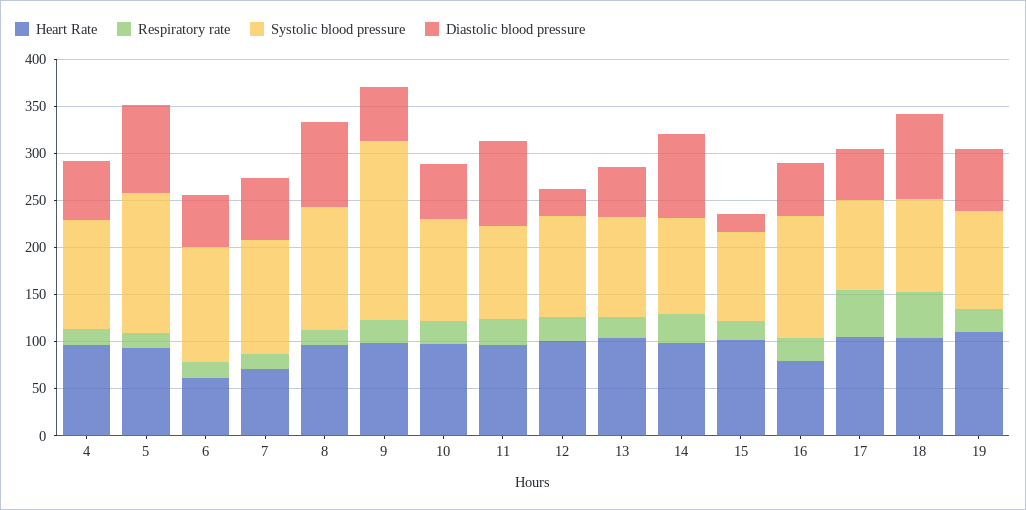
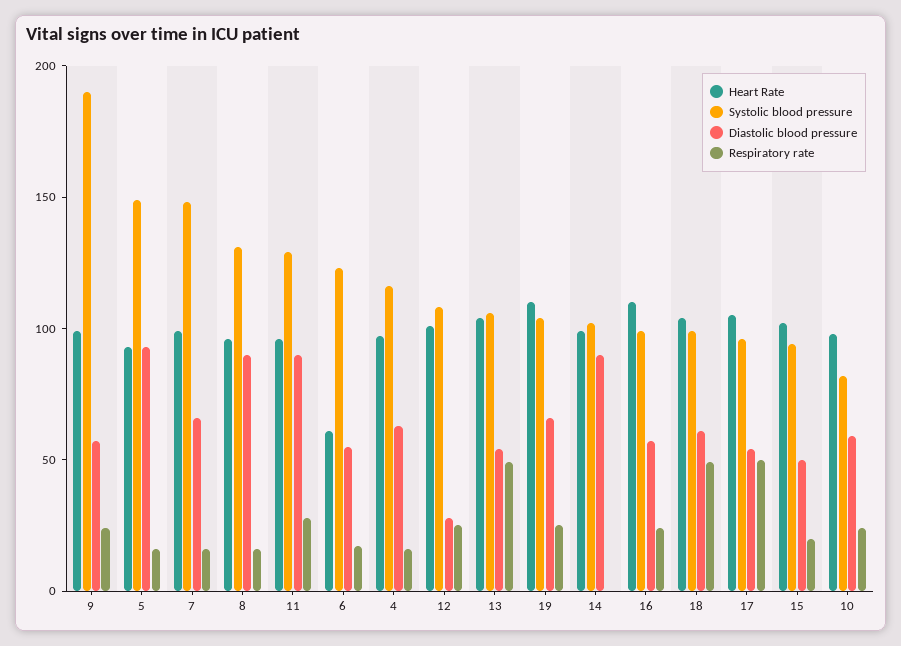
Heart Rate, 7: 70 -> 100
Systolic blood pressure, 7: 120 -> 150
Systolic blood pressure, 10: 110 -> 80
Systolic blood pressure, 11: 100 -> 130
Respiratory rate, 13: 20 -> 50
Respiratory rate, 14: 30 -> 0
Diastolic blood pressure, 15: 20 -> 50
Heart Rate, 16: 80 -> 110
Systolic blood pressure, 16: 130 -> 100
Diastolic blood pressure, 18: 90 -> 60

